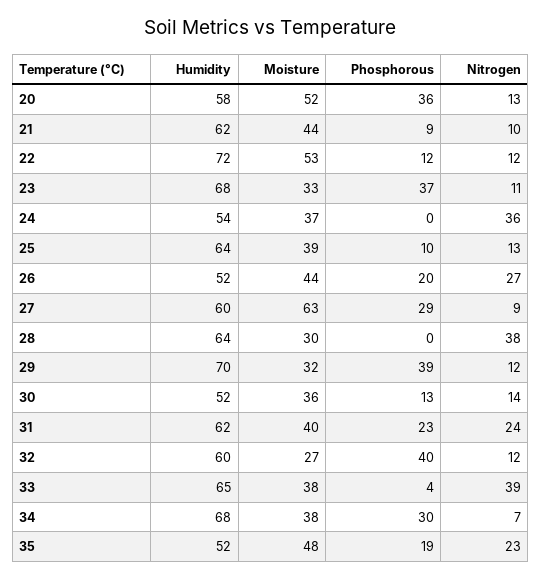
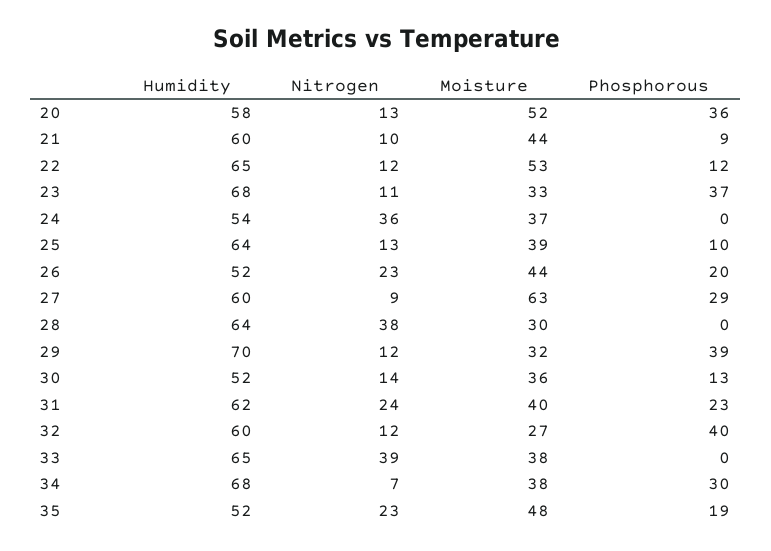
Humidity, 21: 62 -> 60
Humidity, 22: 72 -> 65
Nitrogen, 26: 27 -> 23
Phosphorous, 33: 4 -> 0

